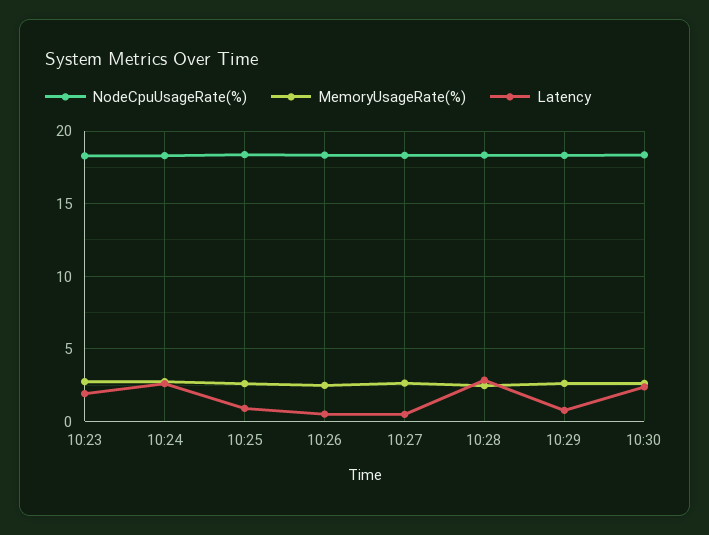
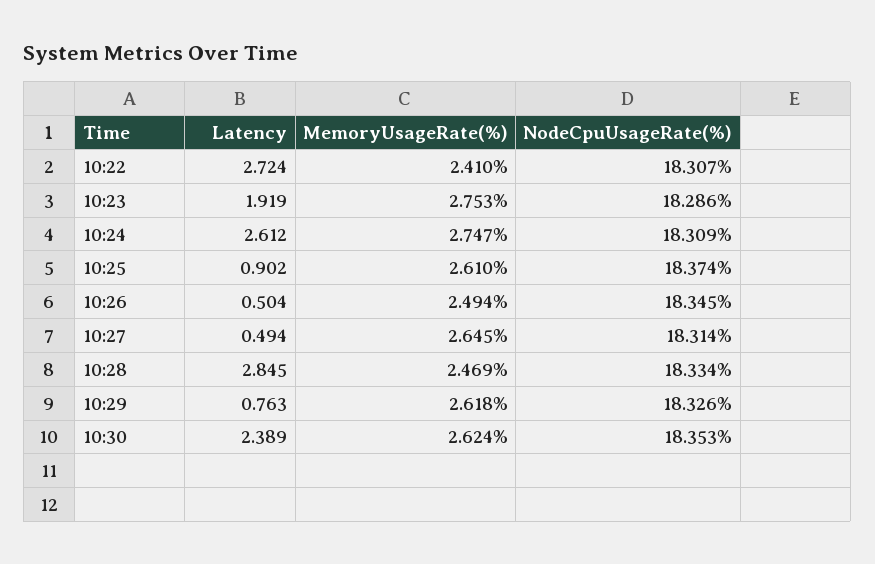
Latency, 10:22: none -> 2.724
MemoryUsageRate(%), 10:22: none -> 2.41
NodeCpuUsageRate(%), 10:22: none -> 18.307

